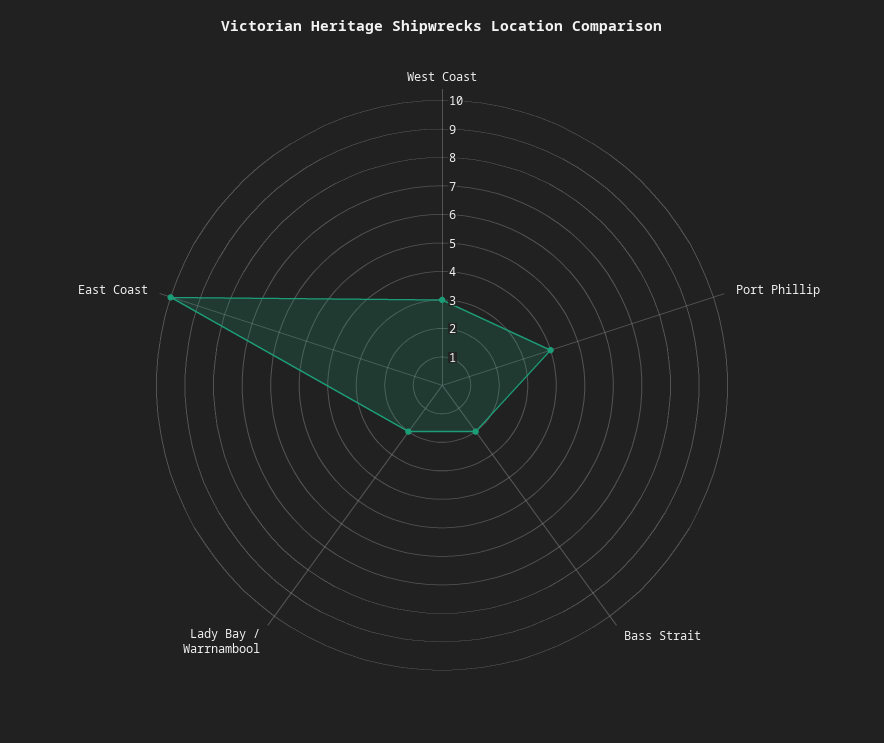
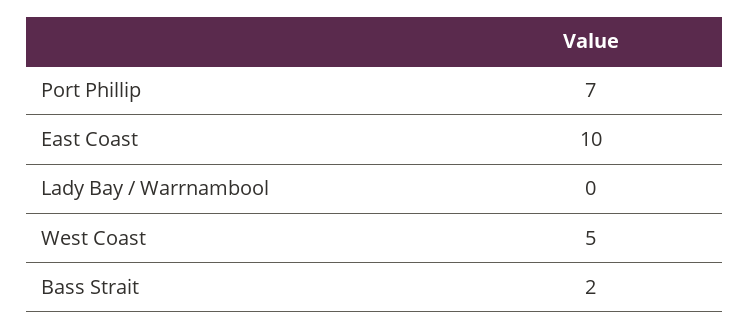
West Coast: 3 -> 5
Port Phillip: 4 -> 7
Lady Bay / Warrnambool: 2 -> 0

